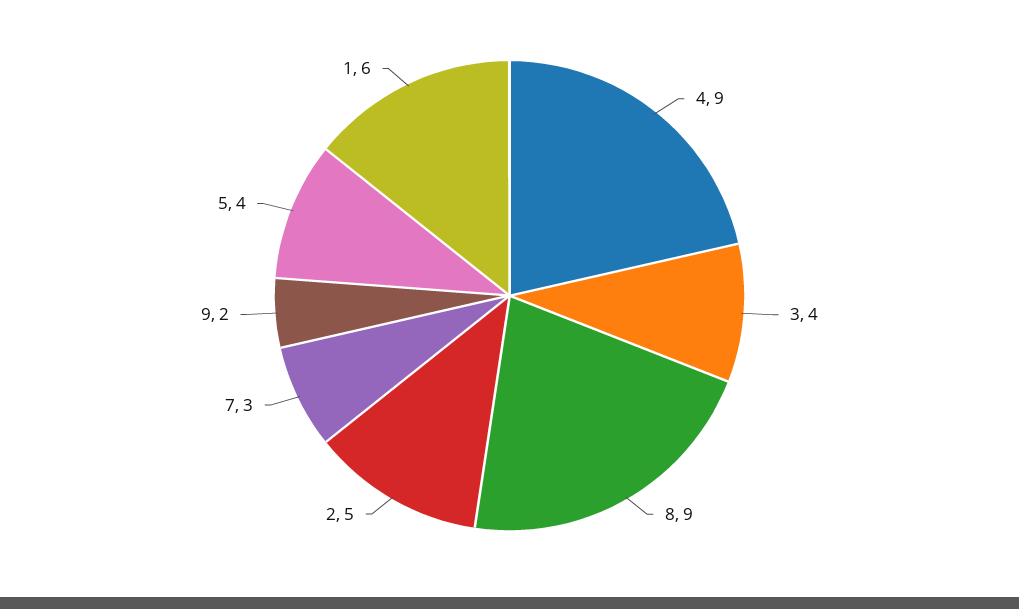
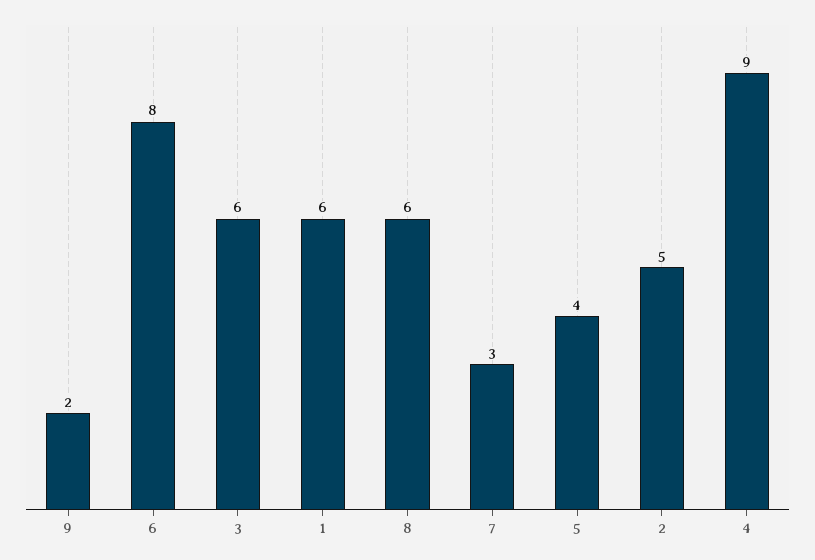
3: 4 -> 6
8: 9 -> 6
6: none -> 8

